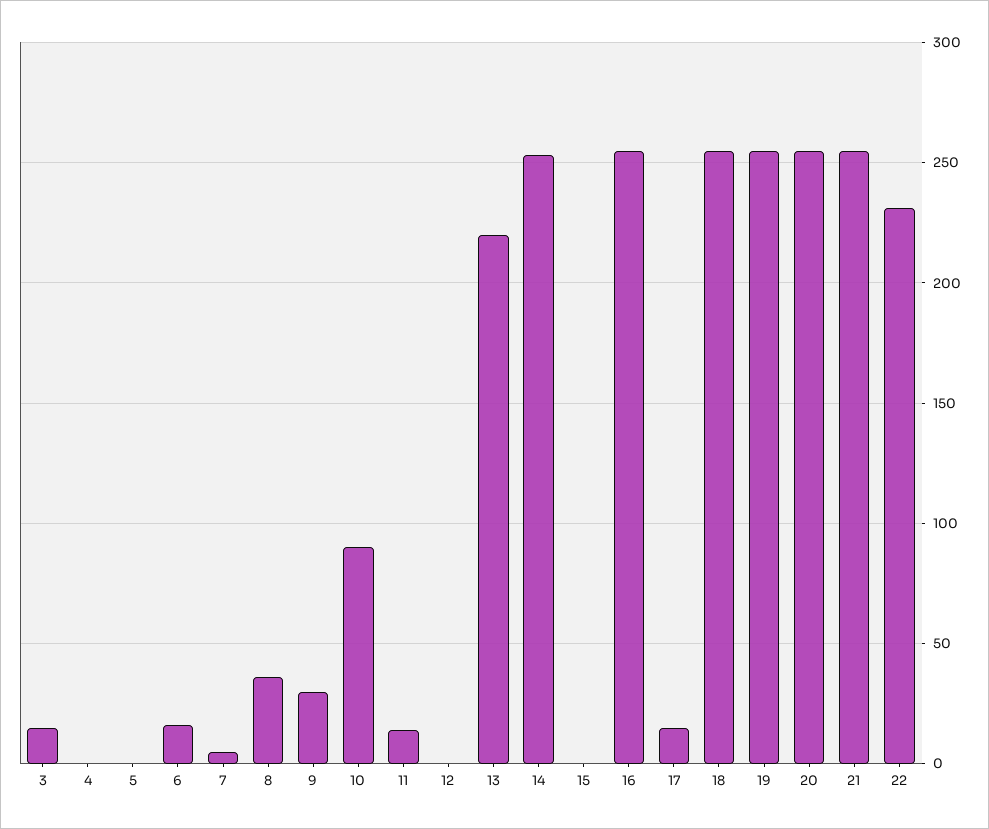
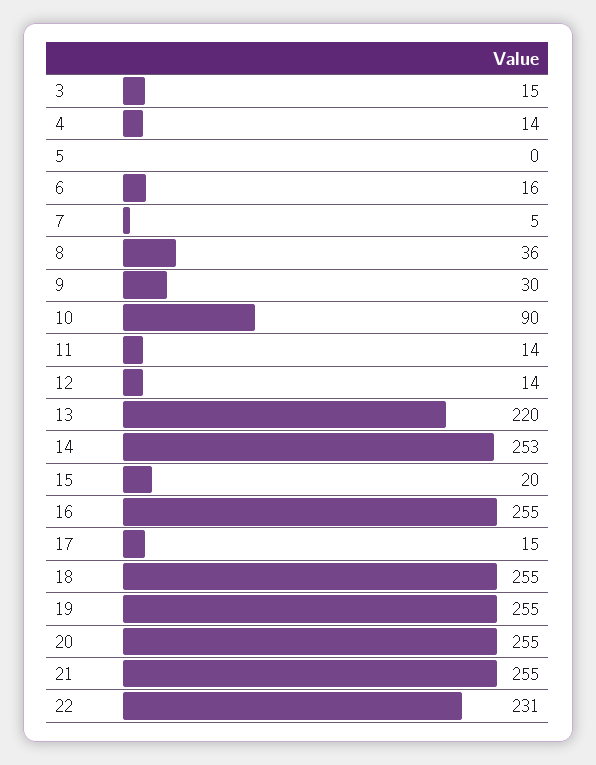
4: 0 -> 14
12: 0 -> 14
15: 0 -> 20

